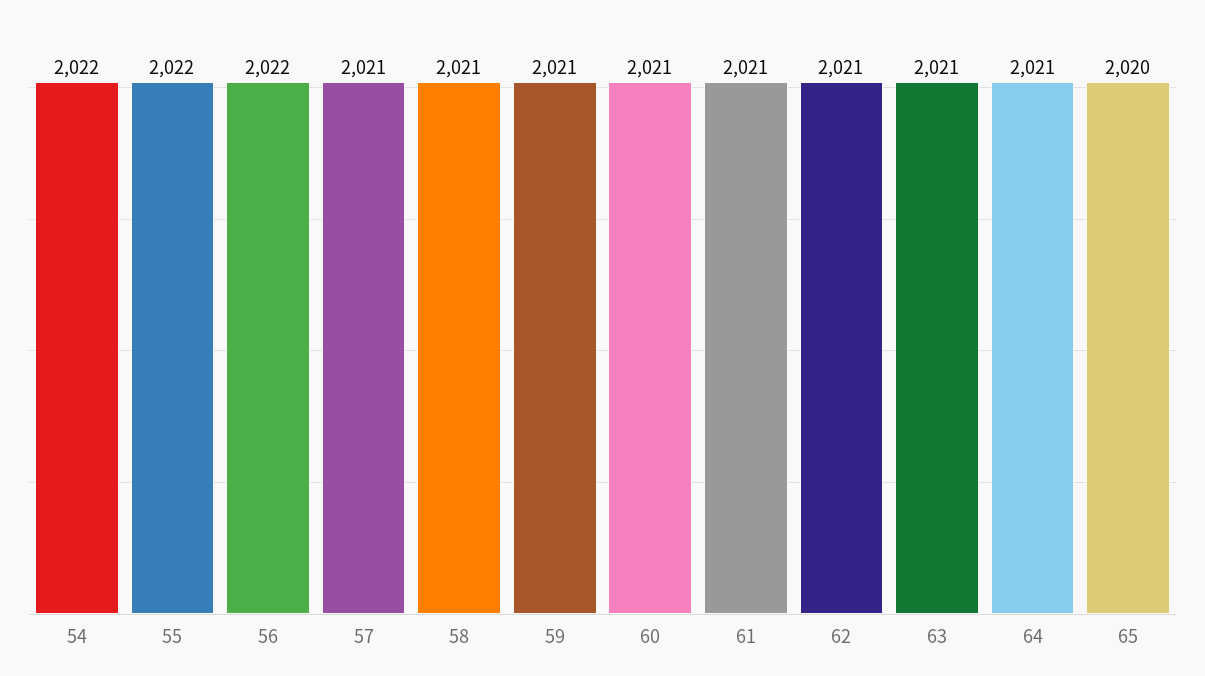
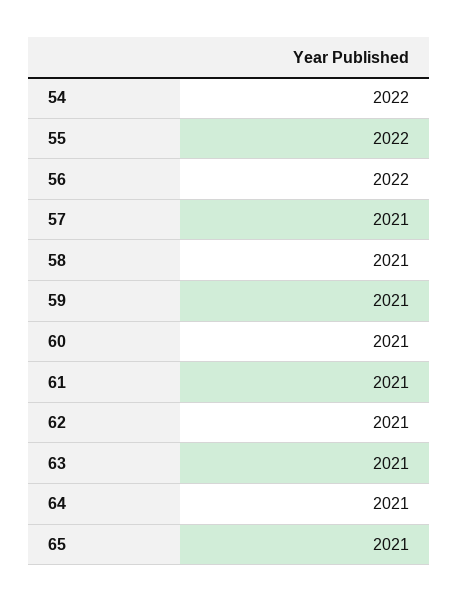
65: 2020 -> 2021

